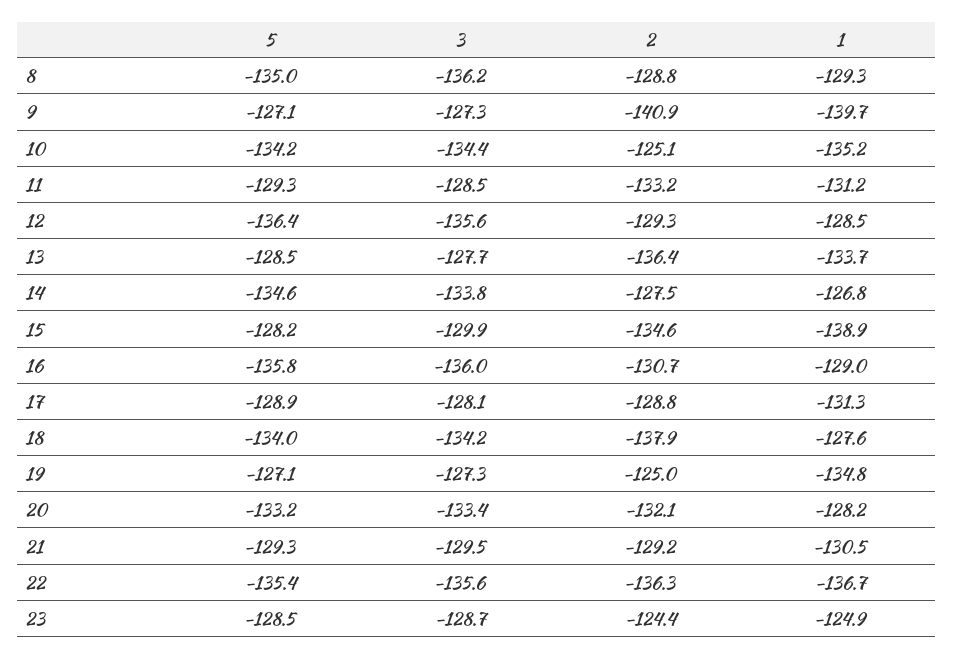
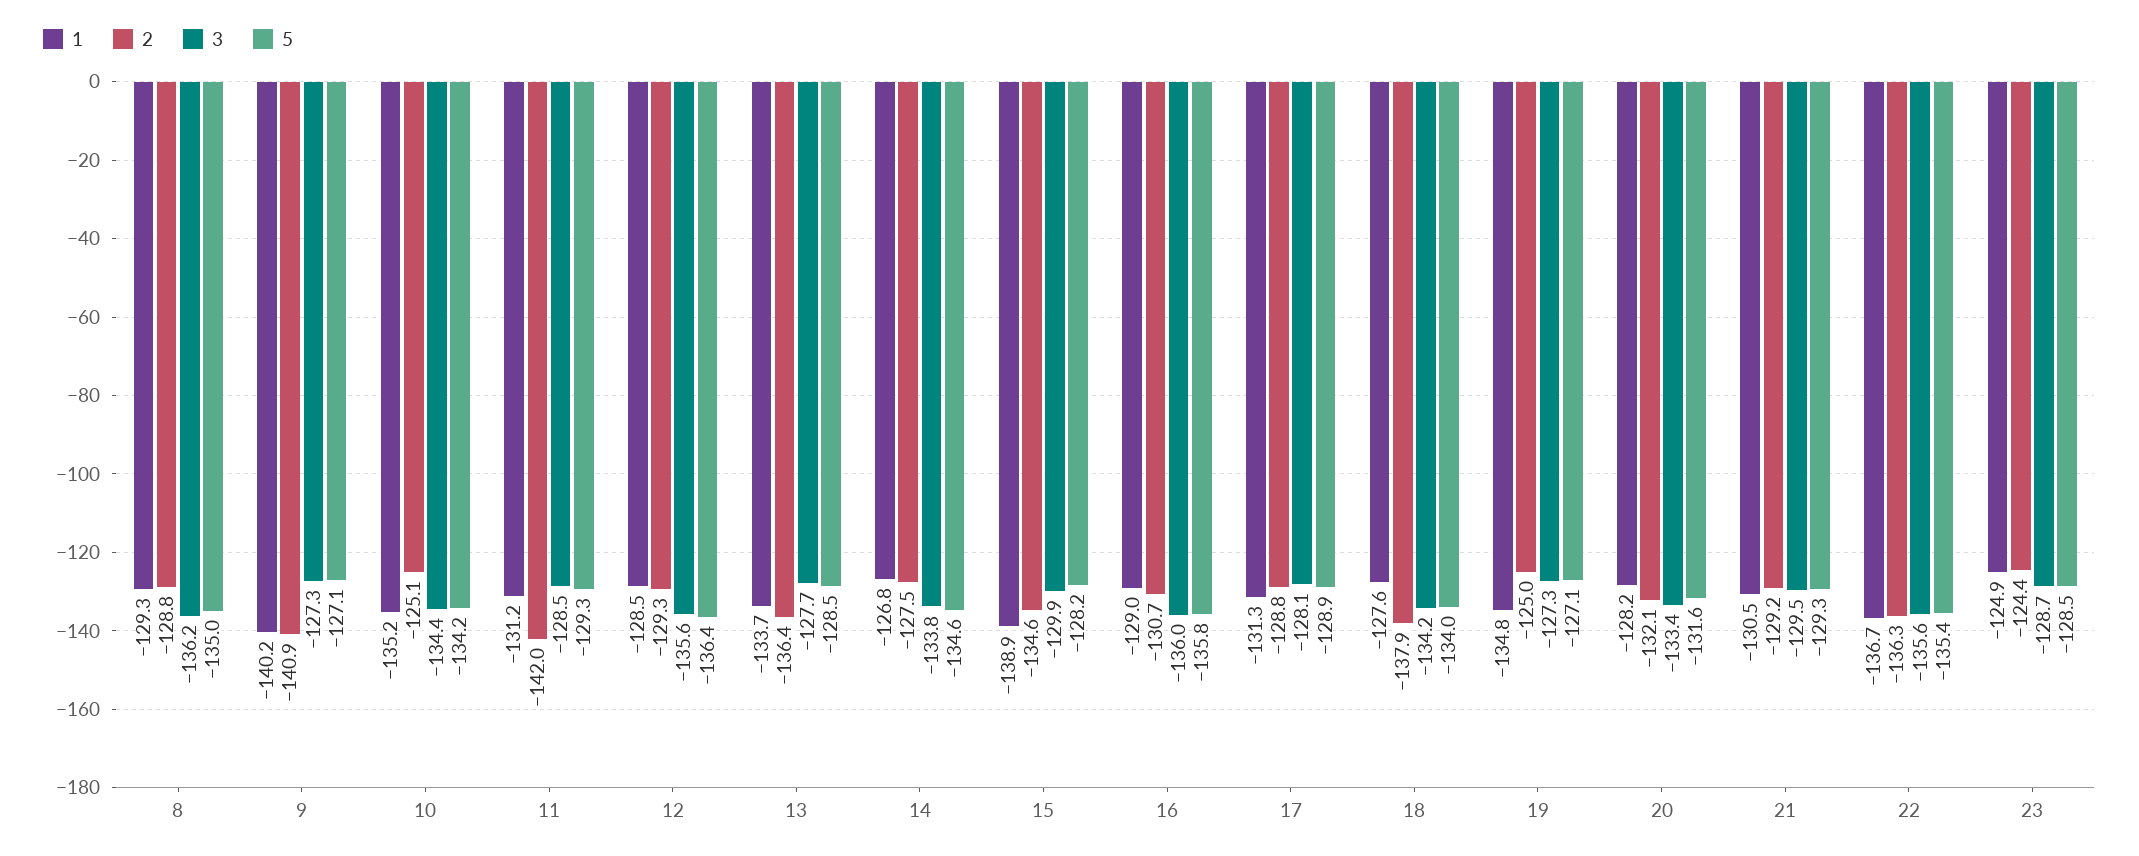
1, 9: -139.7 -> -140.2
2, 11: -133.2 -> -142
5, 20: -133.2 -> -131.6

